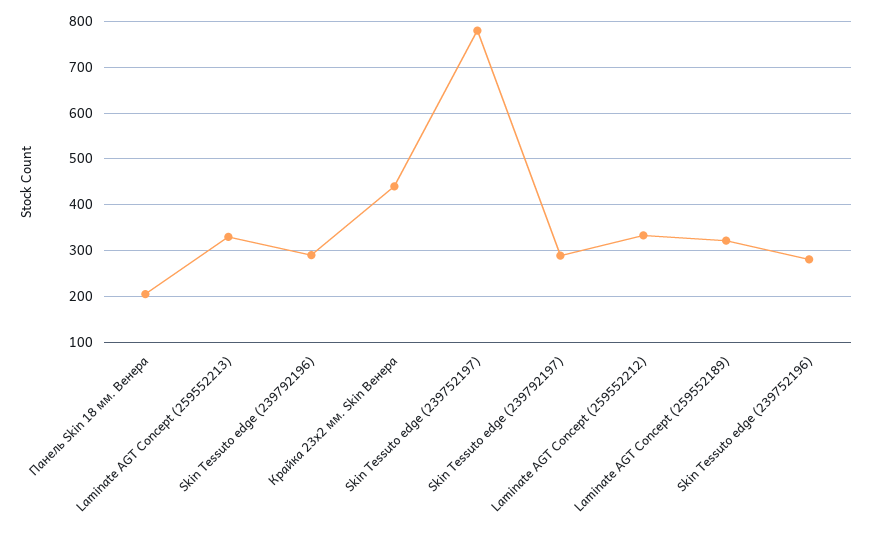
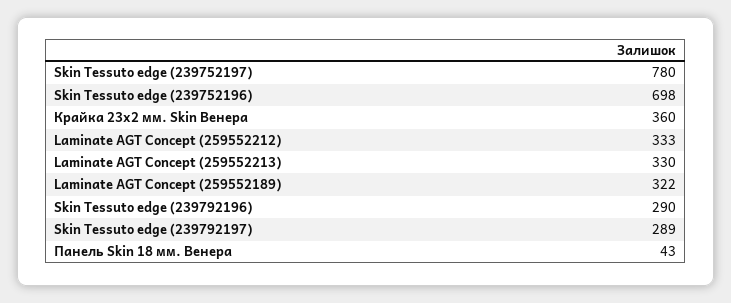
Панель Skin 18 мм. Венера: 200 -> 43
Крайка 23x2 мм. Skin Венера: 440 -> 360
Skin Tessuto edge (239752196): 280 -> 698

